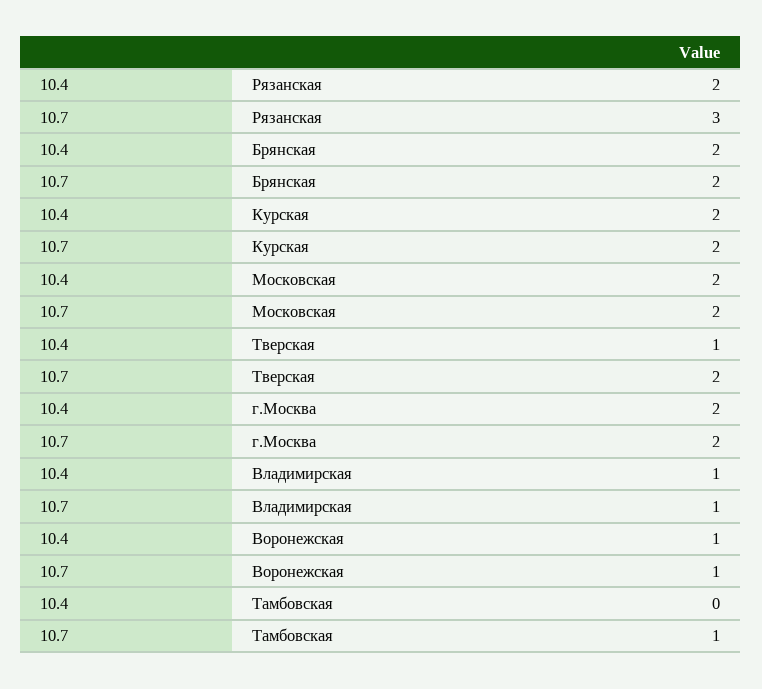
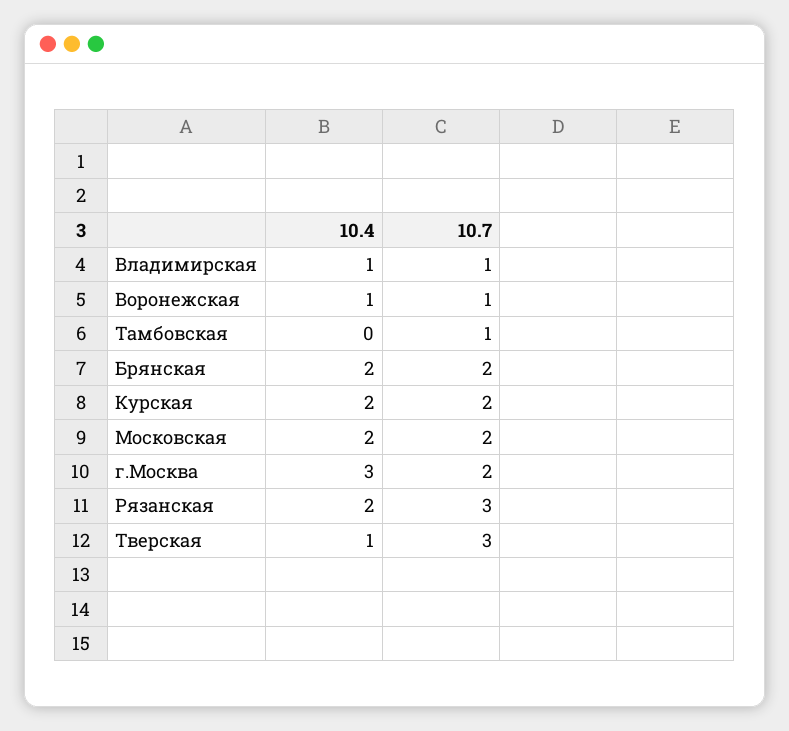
10.7, Тверская: 2 -> 3
10.4, г.Москва: 2 -> 3

